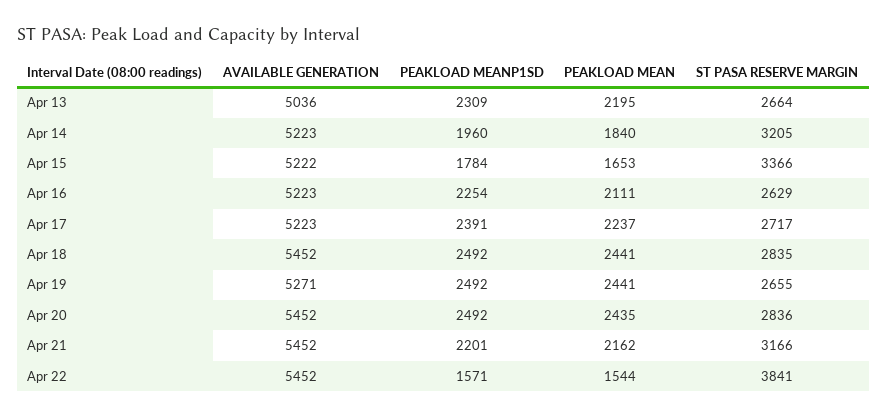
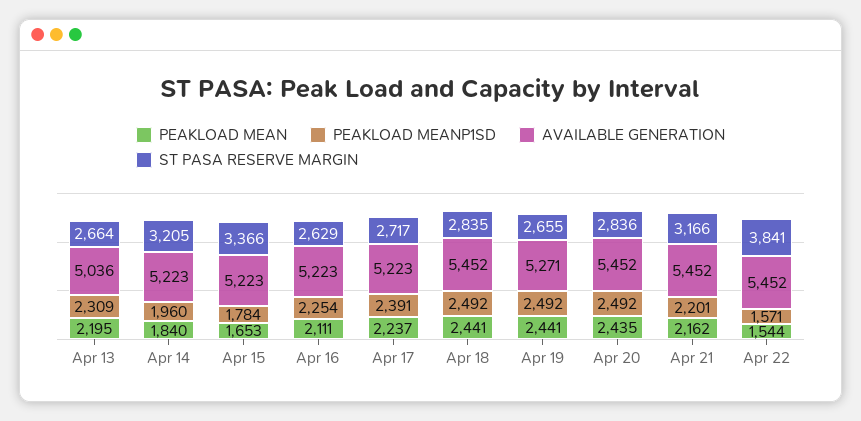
AVAILABLE GENERATION, Apr 15: 5222 -> 5223

